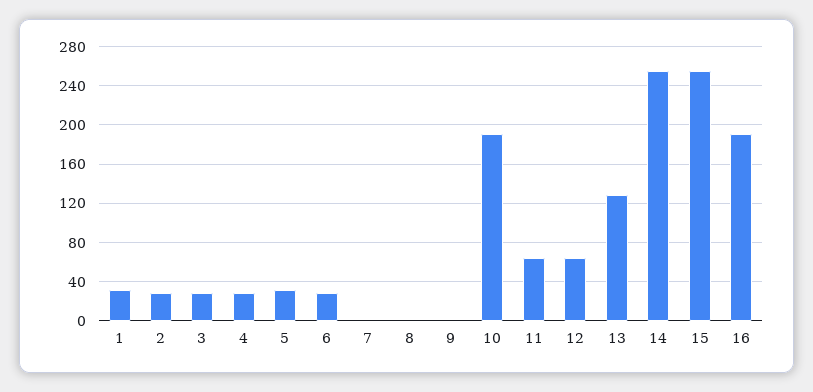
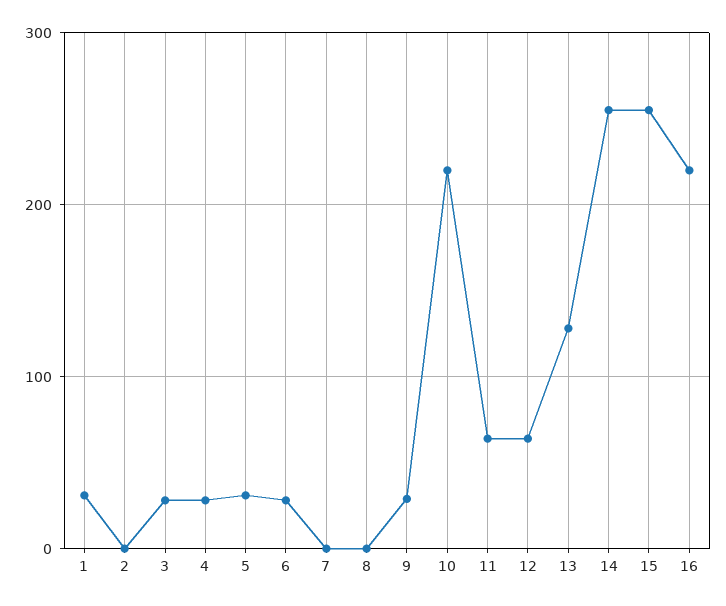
2: 30 -> 0
9: 0 -> 30
10: 190 -> 220
16: 190 -> 220

